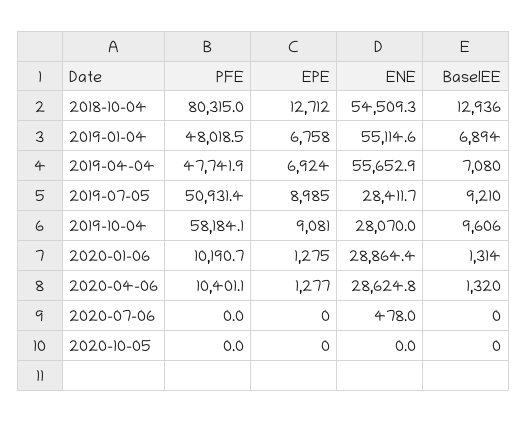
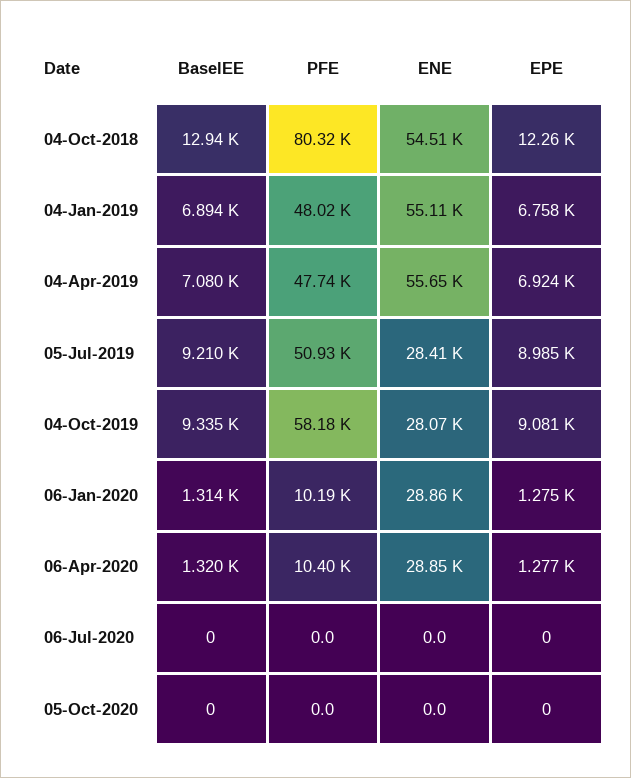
EPE, 2018-10-04: 12712 -> 12260
BaselEE, 2019-10-04: 9606 -> 9335
ENE, 2020-04-06: 28624.8 -> 28850
ENE, 2020-07-06: 478 -> 0

